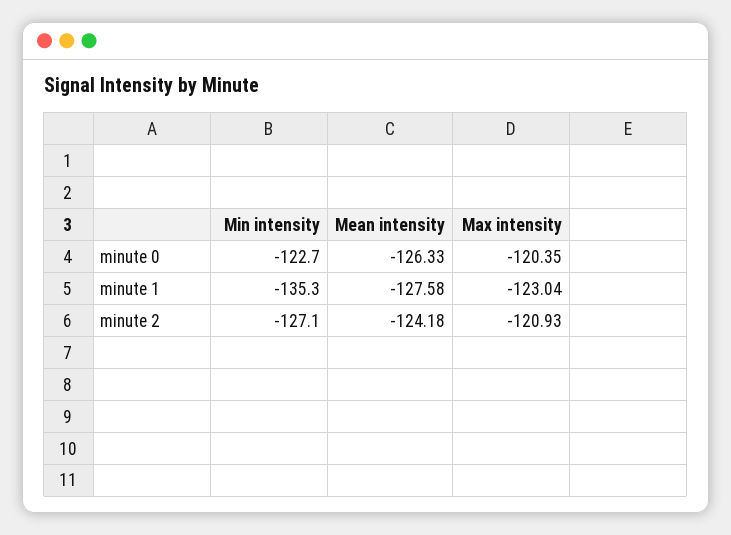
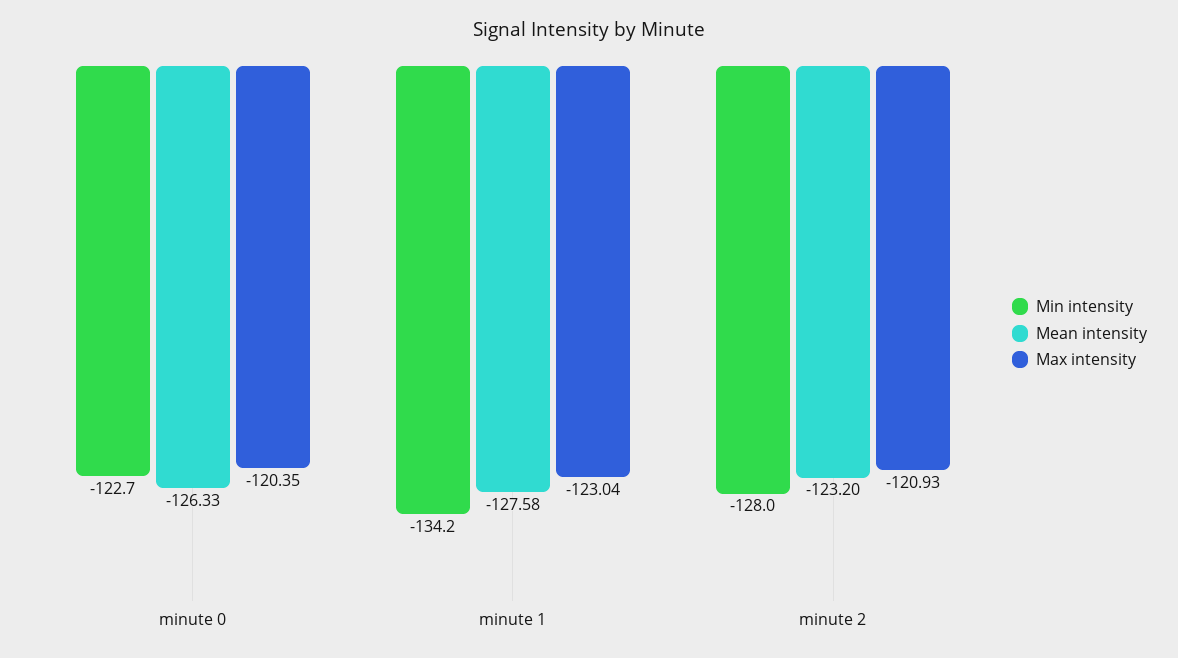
Min intensity, minute 1: -135.3 -> -134.2
Min intensity, minute 2: -127.1 -> -128
Mean intensity, minute 2: -124.18 -> -123.2

